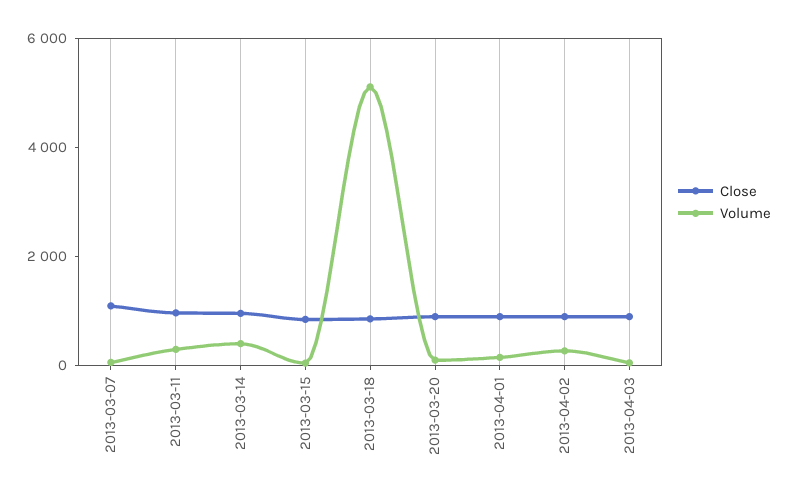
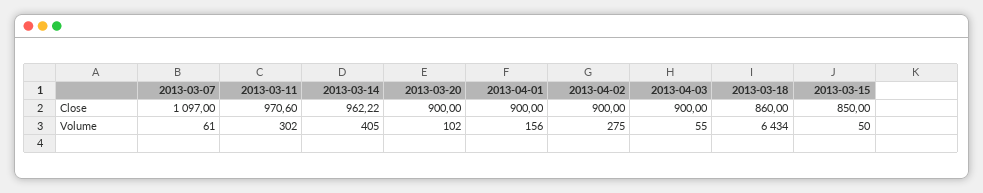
Volume, 2013-03-18: 5000 -> 6434

